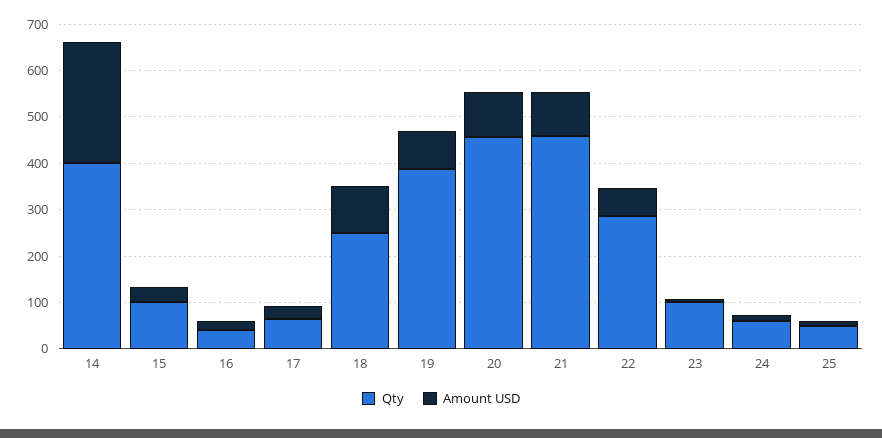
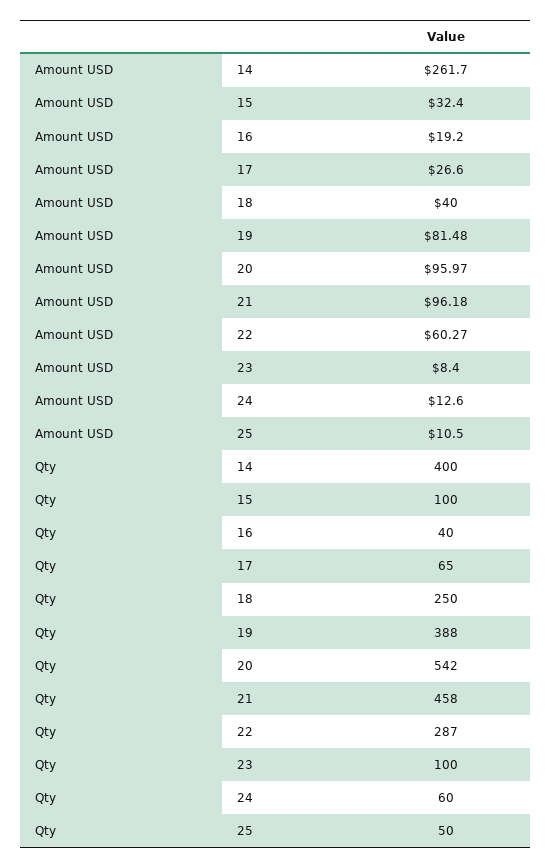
Amount USD, 18: 100 -> 40
Qty, 20: 460 -> 542

